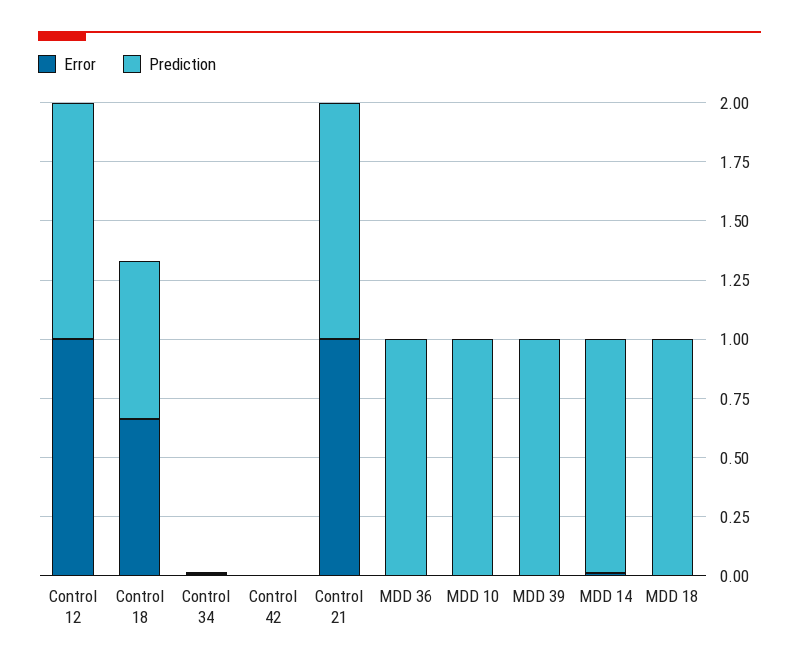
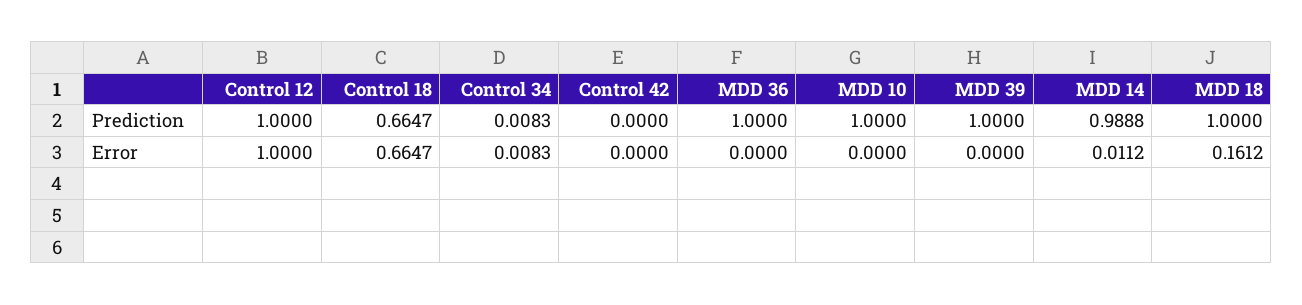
Error, Control 21: 1 -> none
Prediction, Control 21: 1 -> none
Error, MDD 18: 0 -> 0.1612

